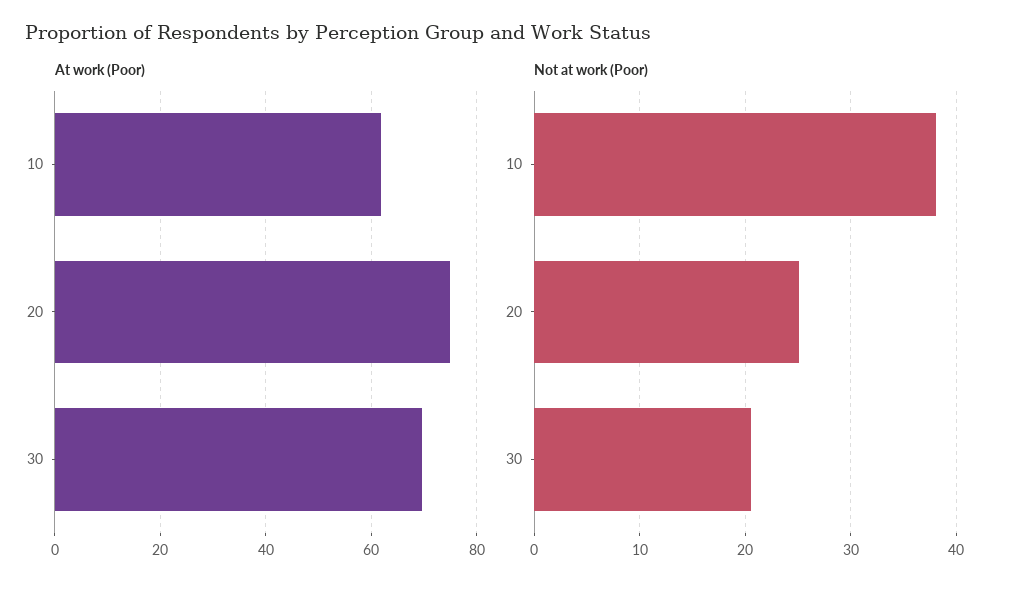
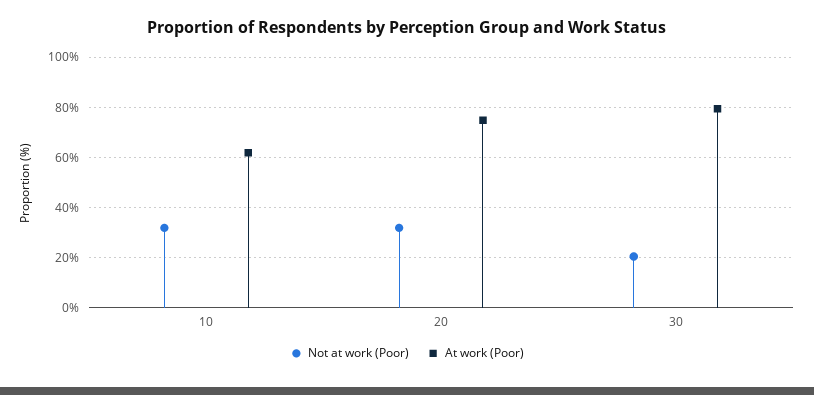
At work (Poor), 30: 70 -> 80
Not at work (Poor), 10: 38 -> 32.5
Not at work (Poor), 20: 25 -> 32.5

